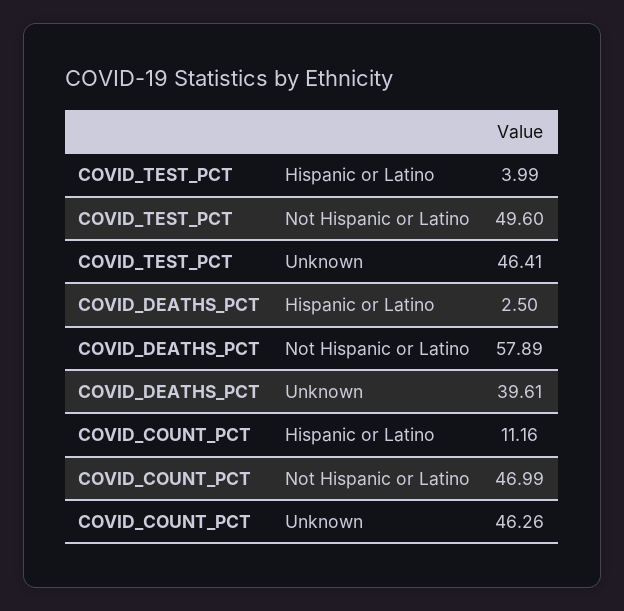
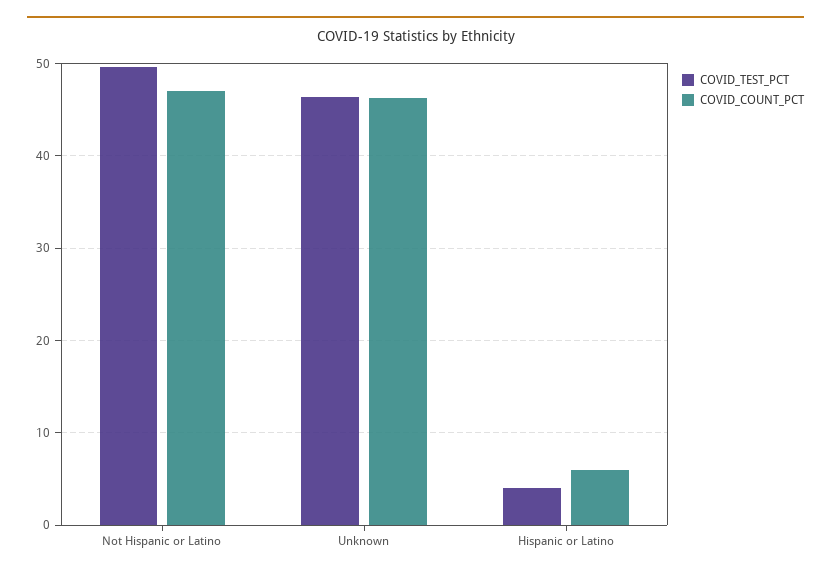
COVID_DEATHS_PCT, Hispanic or Latino: 2.5 -> none
COVID_DEATHS_PCT, Not Hispanic or Latino: 57.89 -> none
COVID_DEATHS_PCT, Unknown: 39.61 -> none
COVID_COUNT_PCT, Hispanic or Latino: 11.16 -> 6

